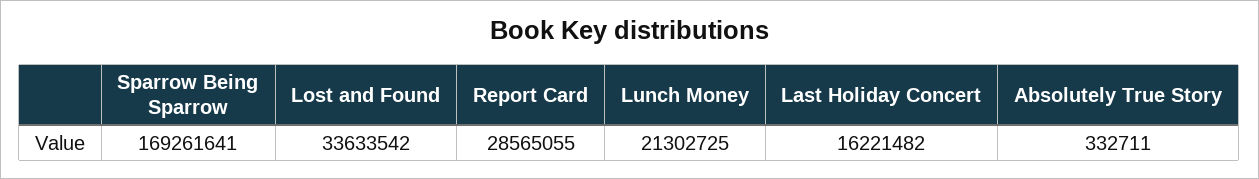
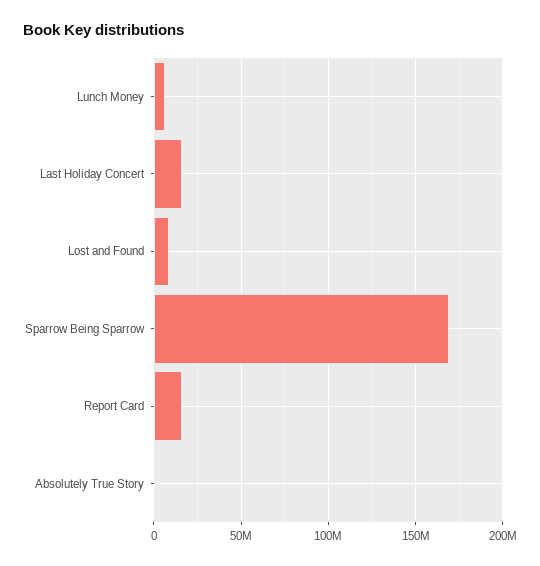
Lost and Found: 33633542 -> 10000000
Report Card: 28565055 -> 15000000
Lunch Money: 21302725 -> 5000000

